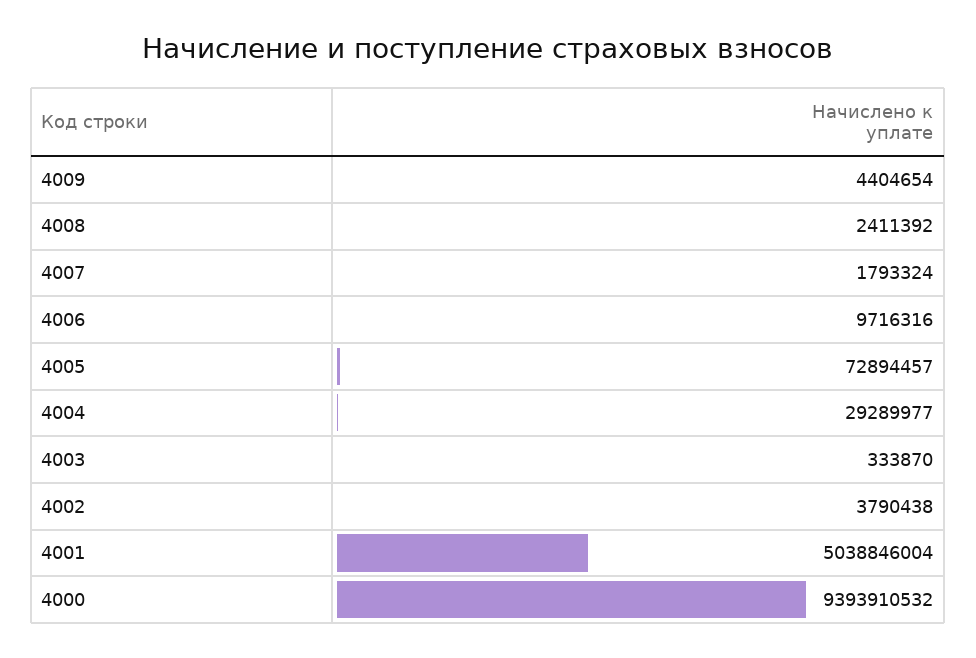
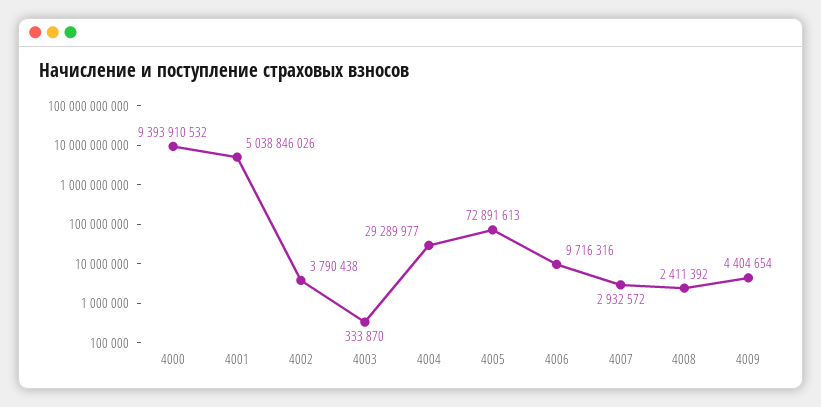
4007: 1793324 -> 2932572
4005: 72894457 -> 72891613
4001: 5038846004 -> 5038846026

